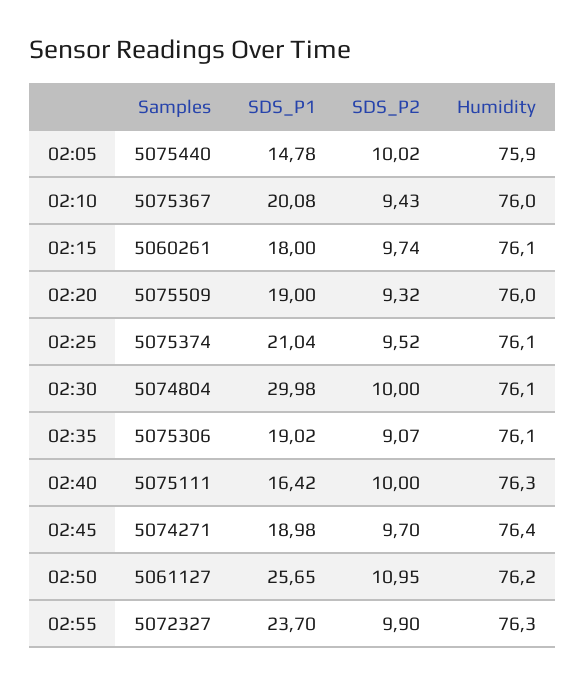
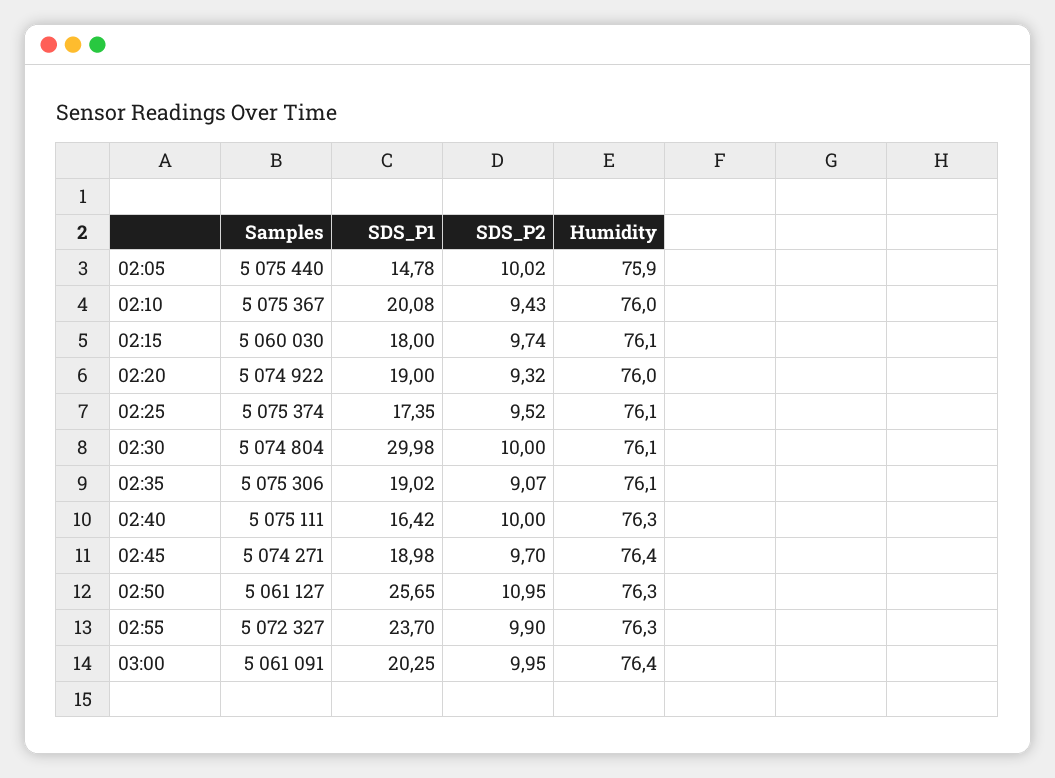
Samples, 02:15: 5060261 -> 5060030
Samples, 02:20: 5075509 -> 5074922
SDS_P1, 02:25: 21.04 -> 17.35
Humidity, 02:50: 76.2 -> 76.3
Samples, 03:00: none -> 5061091
SDS_P1, 03:00: none -> 20.25
SDS_P2, 03:00: none -> 9.95
Humidity, 03:00: none -> 76.4

